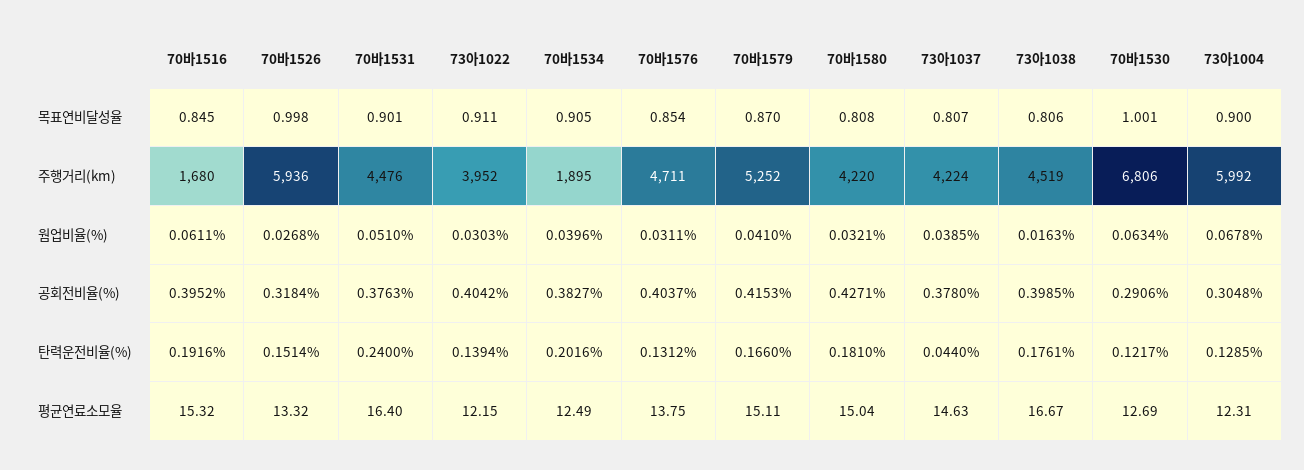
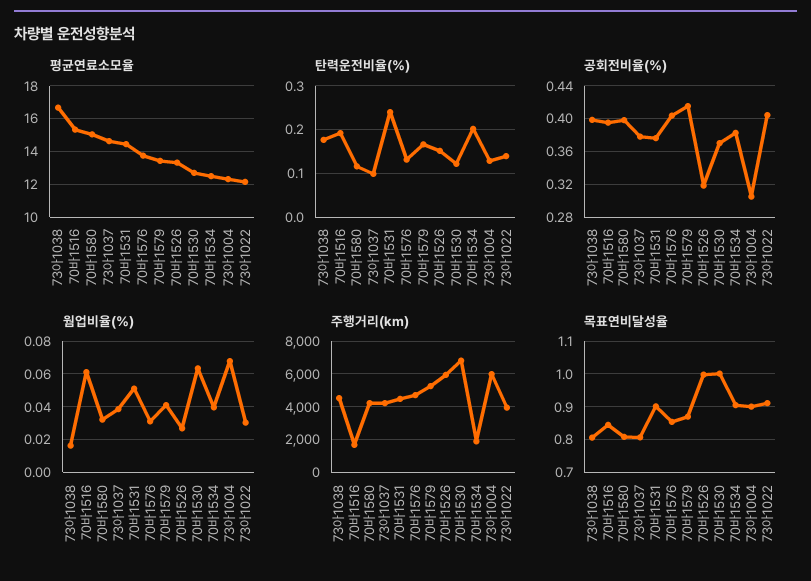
공회전비율(%), 70바1580: 0.4271 -> 0.4
공회전비율(%), 70바1530: 0.2906 -> 0.37
탄력운전비율(%), 70바1580: 0.181 -> 0.12
탄력운전비율(%), 73아1037: 0.044 -> 0.1
평균연료소모율, 70바1531: 16.4 -> 14.5
평균연료소모율, 70바1579: 15.11 -> 13.5

